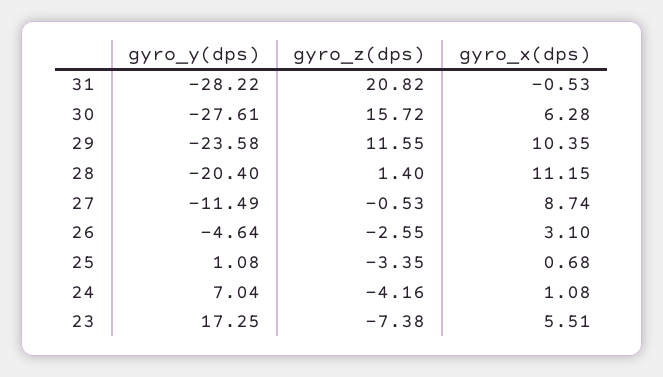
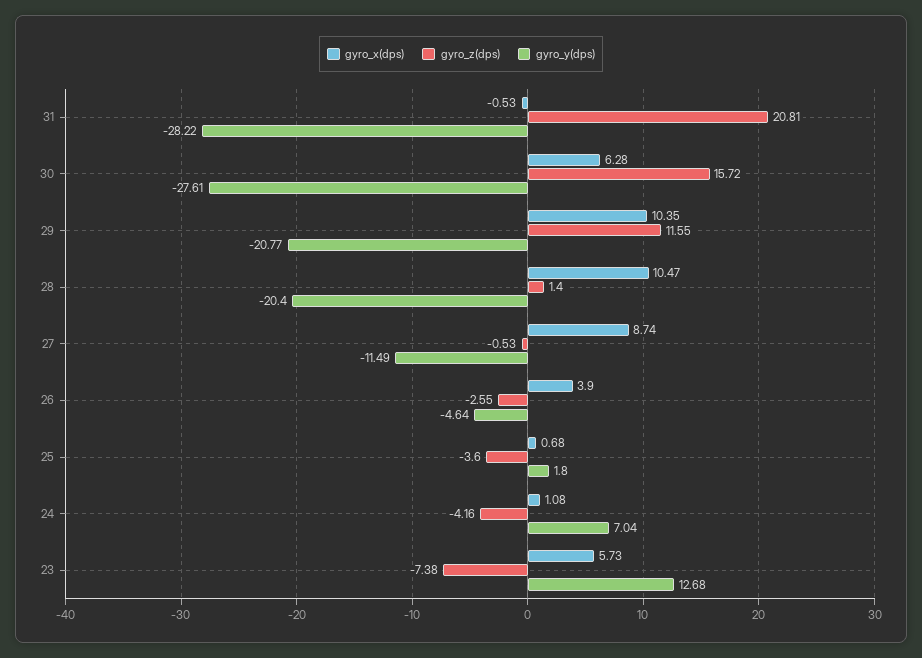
gyro_z(dps), 31: 20.82 -> 20.81
gyro_y(dps), 29: -23.58 -> -20.77
gyro_x(dps), 28: 11.15 -> 10.47
gyro_x(dps), 26: 3.1 -> 3.9
gyro_y(dps), 25: 1.08 -> 1.8
gyro_z(dps), 25: -3.35 -> -3.6
gyro_y(dps), 23: 17.25 -> 12.68
gyro_x(dps), 23: 5.51 -> 5.73

